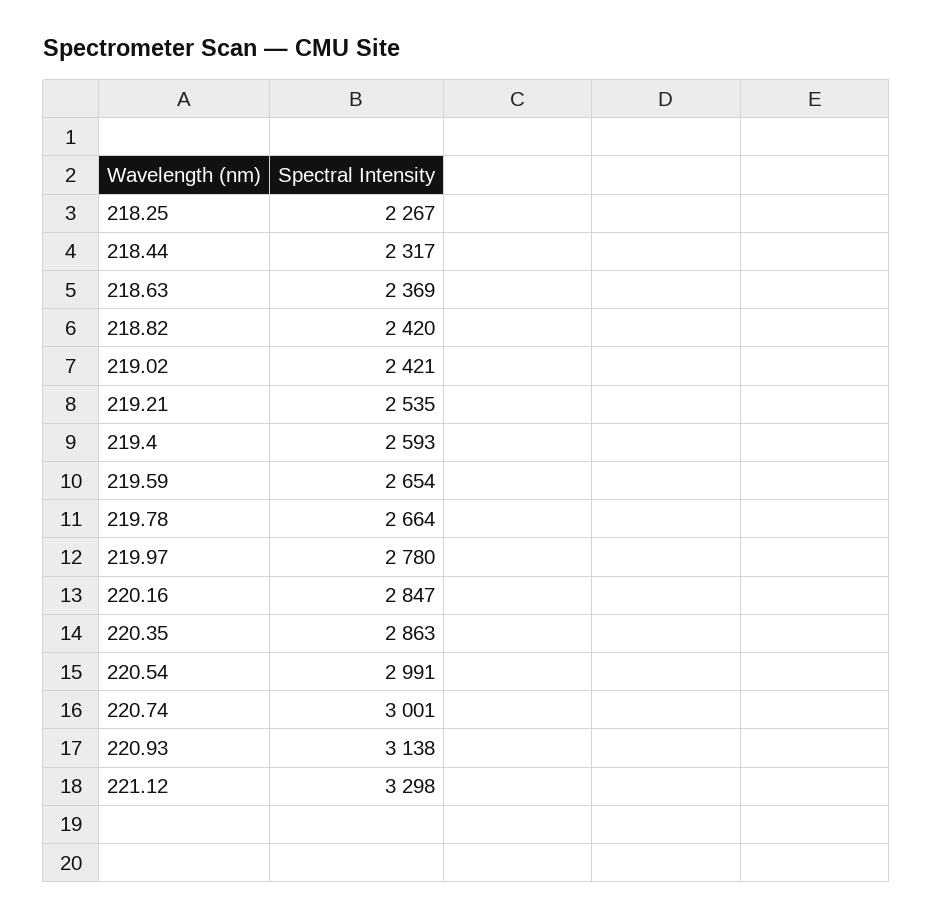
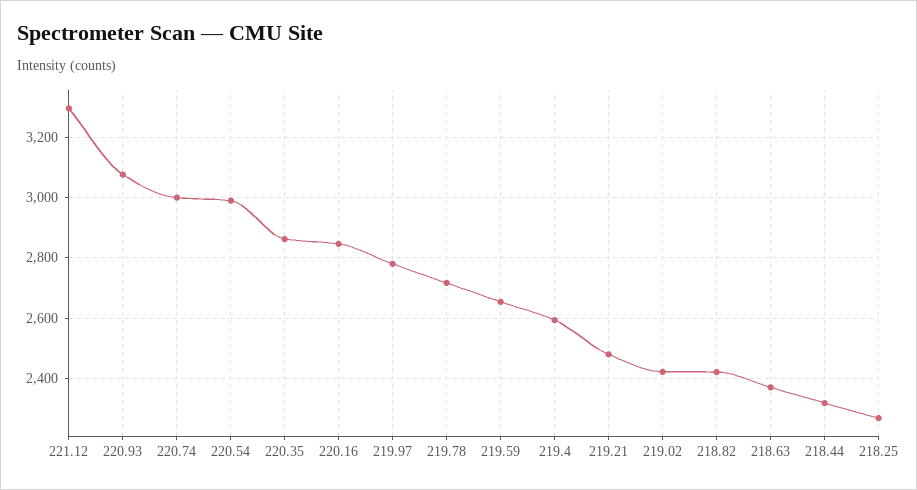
219.21: 2535 -> 2480
219.78: 2664 -> 2720
220.93: 3138 -> 3080

